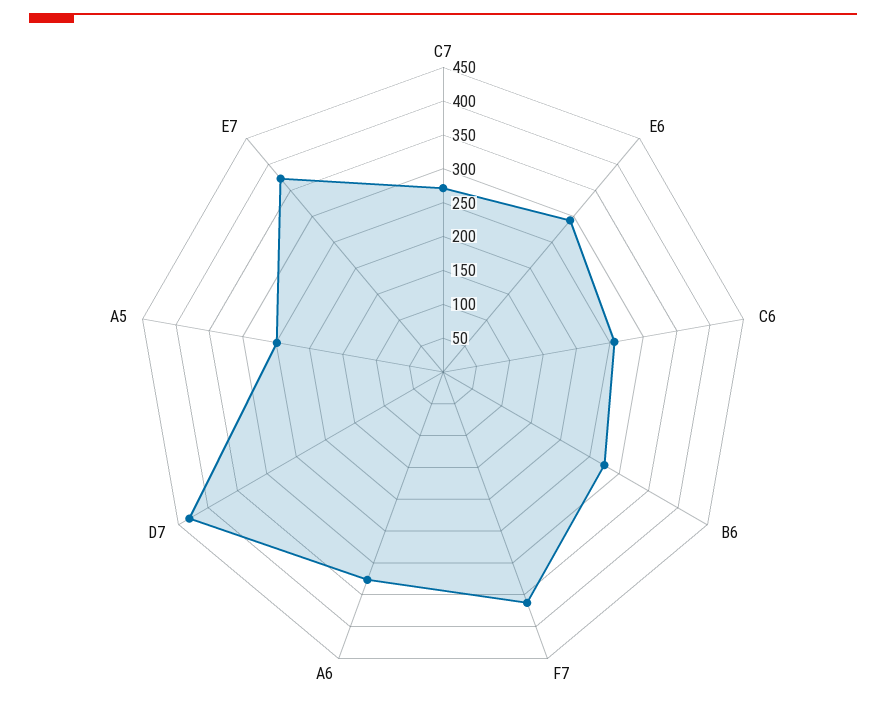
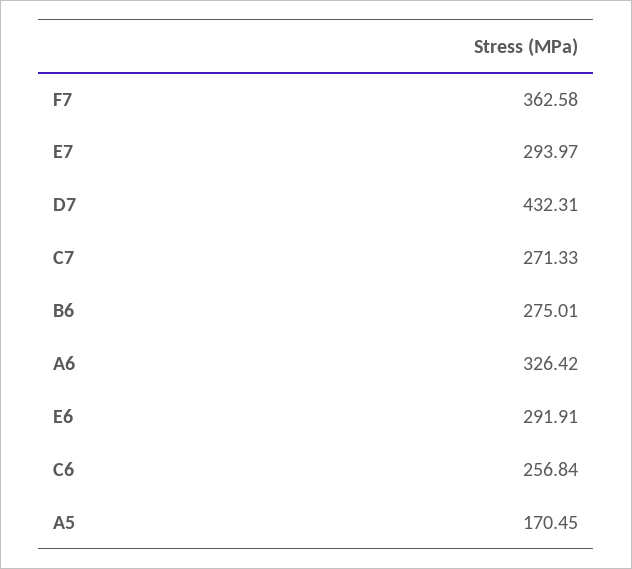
A5: 250 -> 170.45
E7: 375 -> 293.97

